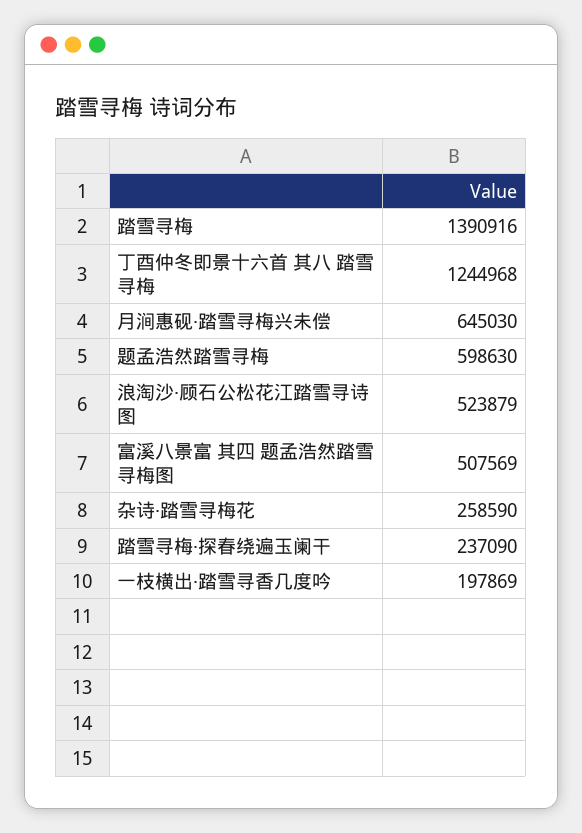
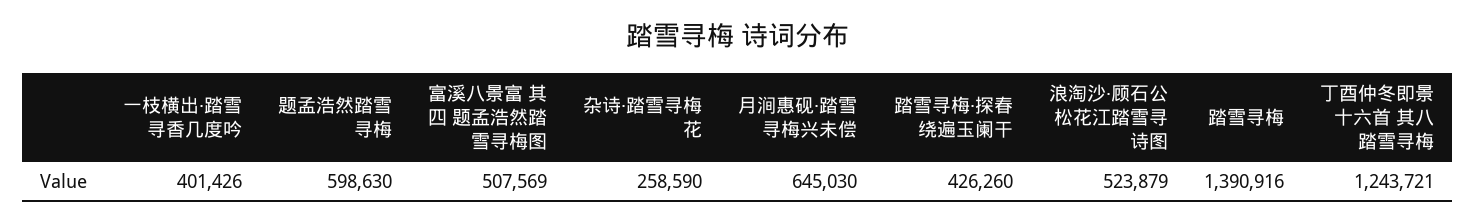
丁酉仲冬即景十六首 其八 踏雪寻梅: 1244968 -> 1243721
踏雪寻梅·探春绕遍玉阑干: 237090 -> 426260
一枝横出·踏雪寻香几度吟: 197869 -> 401426

